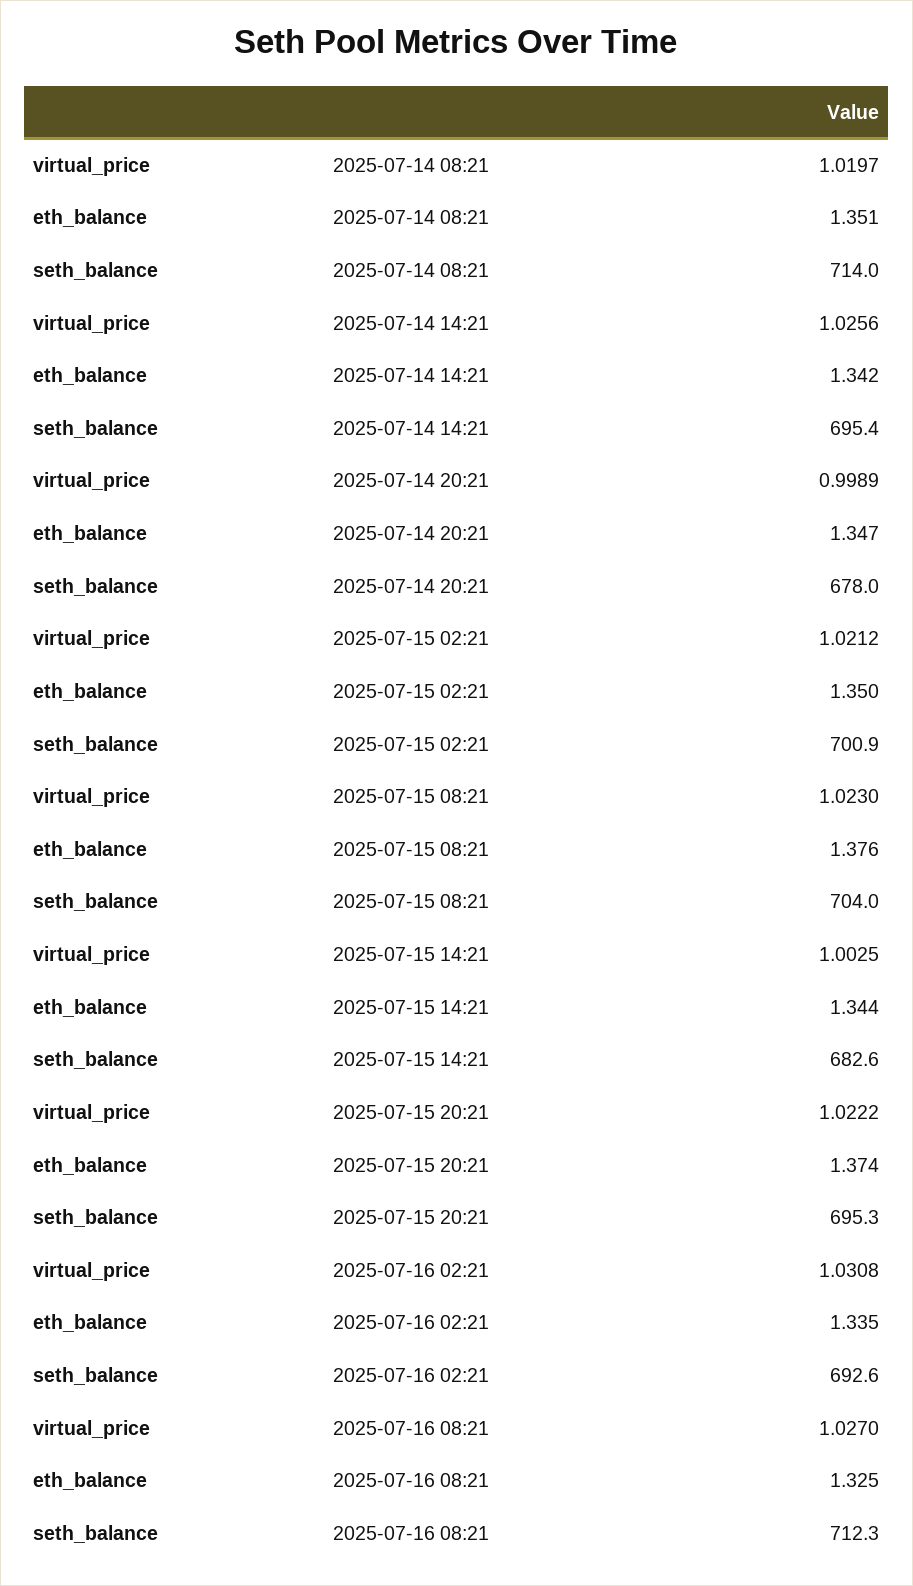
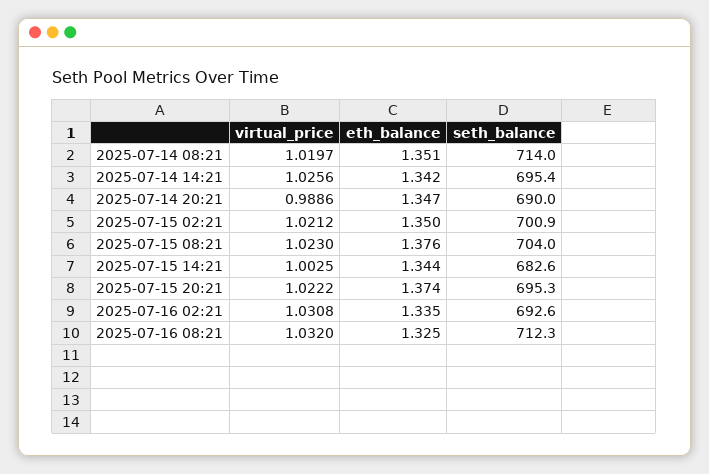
virtual_price, 2025-07-14 20:21: 0.9989 -> 0.9886
seth_balance, 2025-07-14 20:21: 678 -> 690
virtual_price, 2025-07-16 08:21: 1.027 -> 1.032

